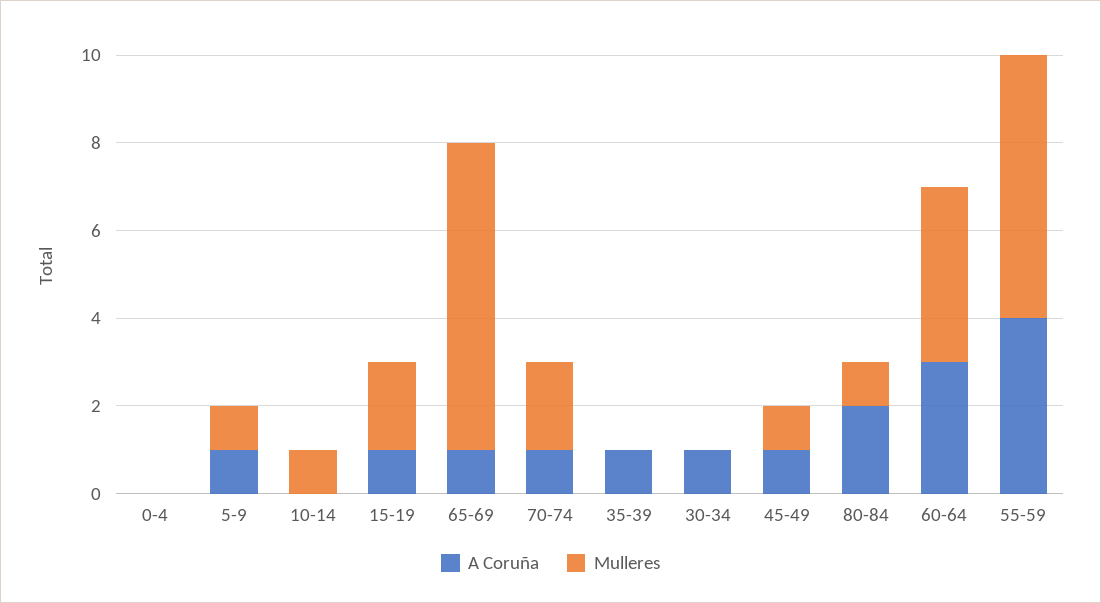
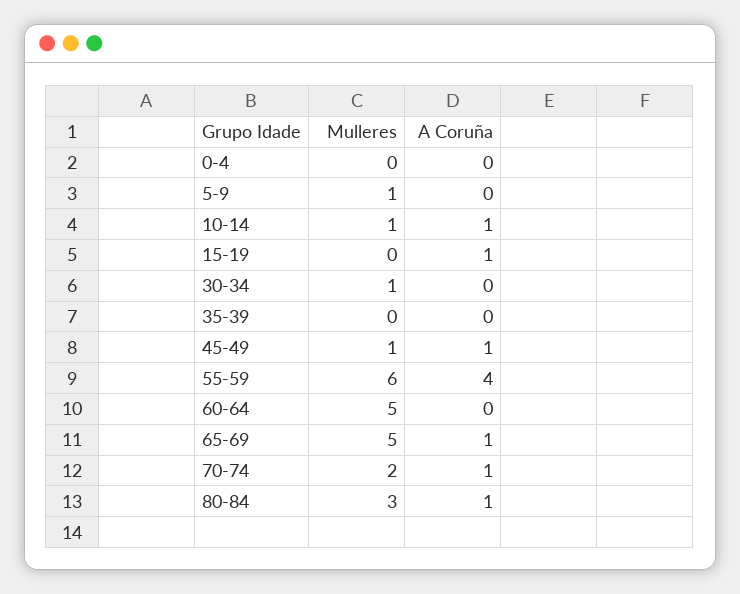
A Coruña, 5-9: 1 -> 0
A Coruña, 10-14: 0 -> 1
Mulleres, 15-19: 2 -> 0
Mulleres, 65-69: 7 -> 5
A Coruña, 35-39: 1 -> 0
A Coruña, 30-34: 1 -> 0
Mulleres, 30-34: 0 -> 1
A Coruña, 80-84: 2 -> 1
Mulleres, 80-84: 1 -> 3
A Coruña, 60-64: 3 -> 0
Mulleres, 60-64: 4 -> 5

